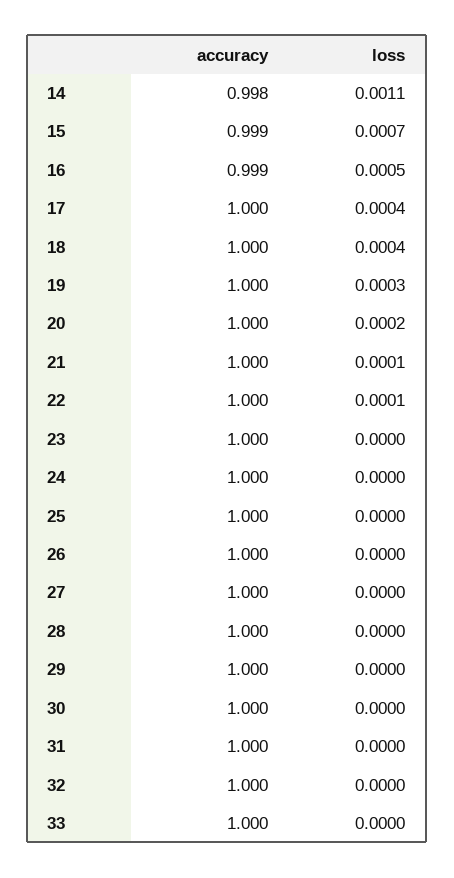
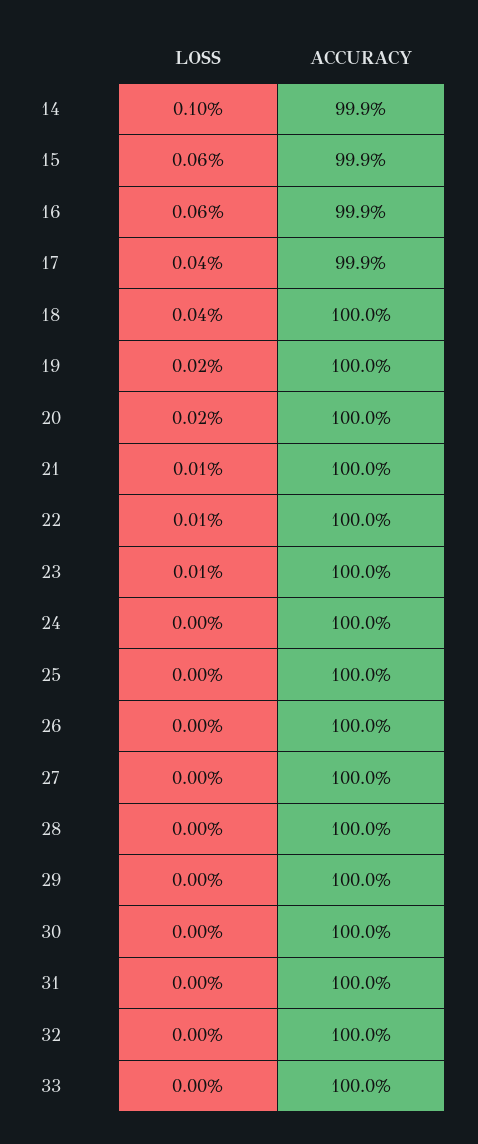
accuracy, 14: 0.998 -> 0.999
loss, 14: 0.0011 -> 0.001
loss, 15: 0.0007 -> 0.0006
loss, 16: 0.0005 -> 0.0006
accuracy, 17: 1 -> 0.999
loss, 19: 0.0003 -> 0.0002
loss, 23: 0 -> 0.0001

